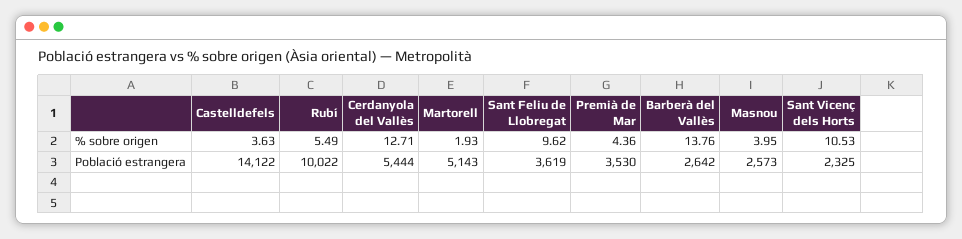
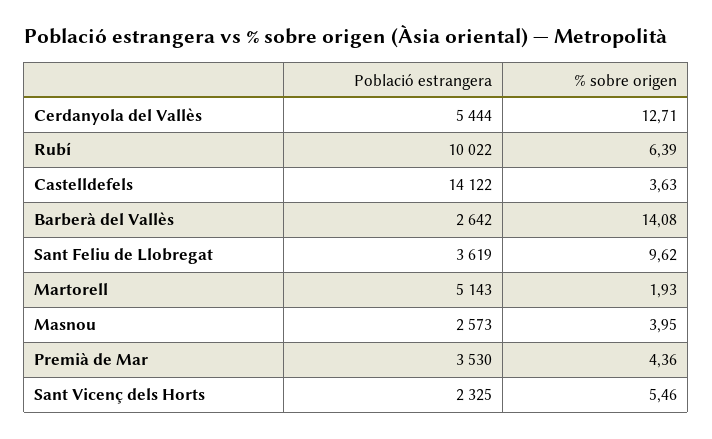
Rubí, % sobre origen: 5.49 -> 6.39
Barberà del Vallès, % sobre origen: 13.76 -> 14.08
Sant Vicenç dels Horts, % sobre origen: 10.53 -> 5.46

